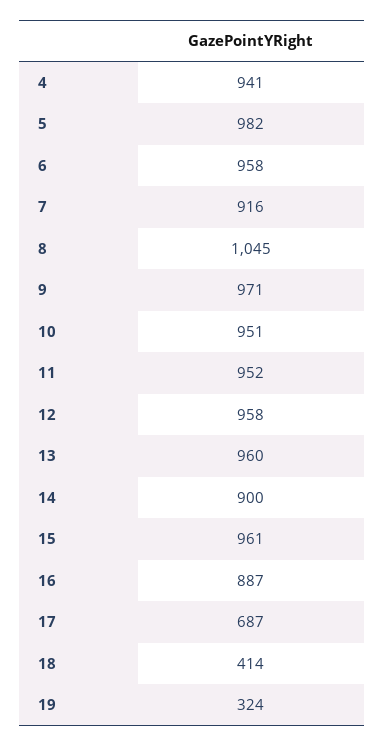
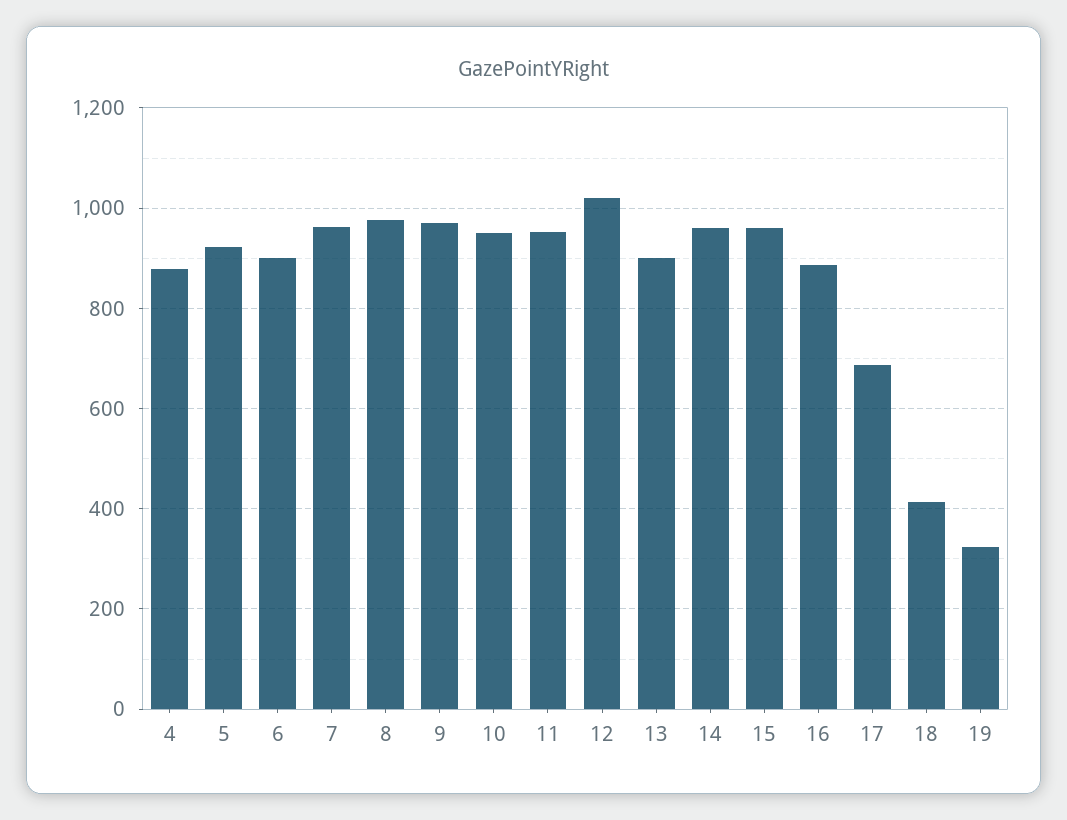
4: 941 -> 880
5: 982 -> 920
6: 958 -> 900
7: 916 -> 960
8: 1045 -> 980
12: 958 -> 1020
13: 960 -> 900
14: 900 -> 960

